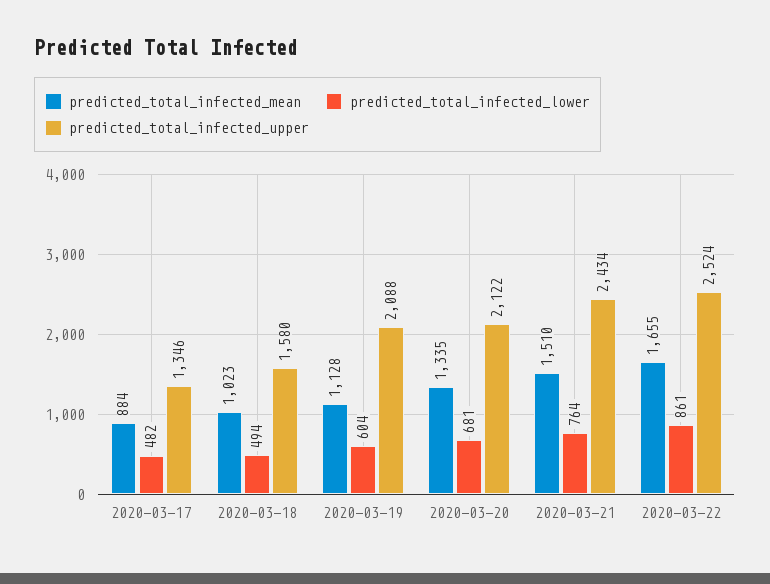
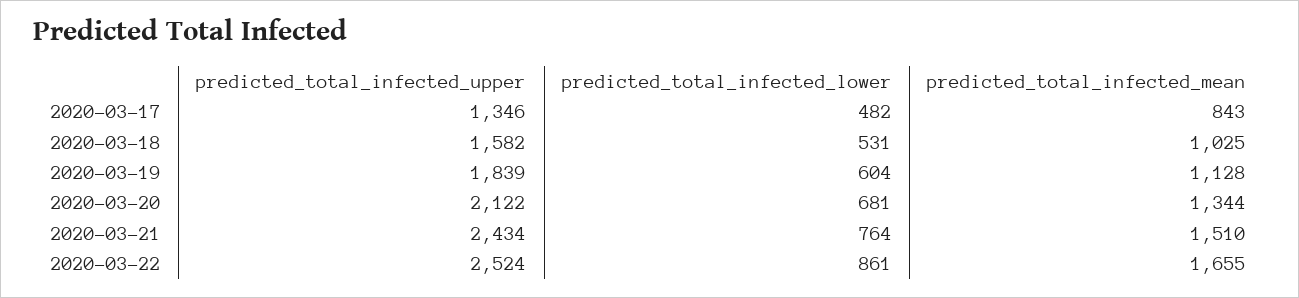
predicted_total_infected_mean, 2020-03-17: 884 -> 843
predicted_total_infected_mean, 2020-03-18: 1023 -> 1025
predicted_total_infected_lower, 2020-03-18: 494 -> 531
predicted_total_infected_upper, 2020-03-18: 1580 -> 1582
predicted_total_infected_upper, 2020-03-19: 2088 -> 1839
predicted_total_infected_mean, 2020-03-20: 1335 -> 1344

